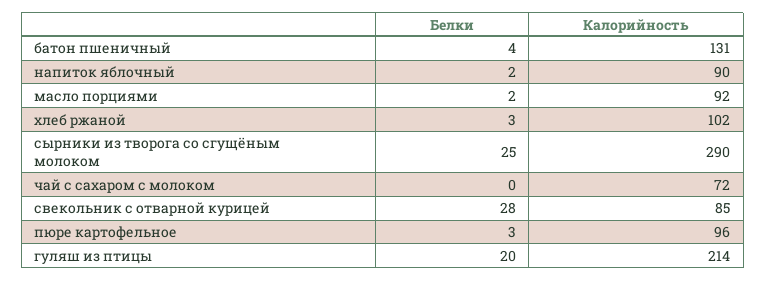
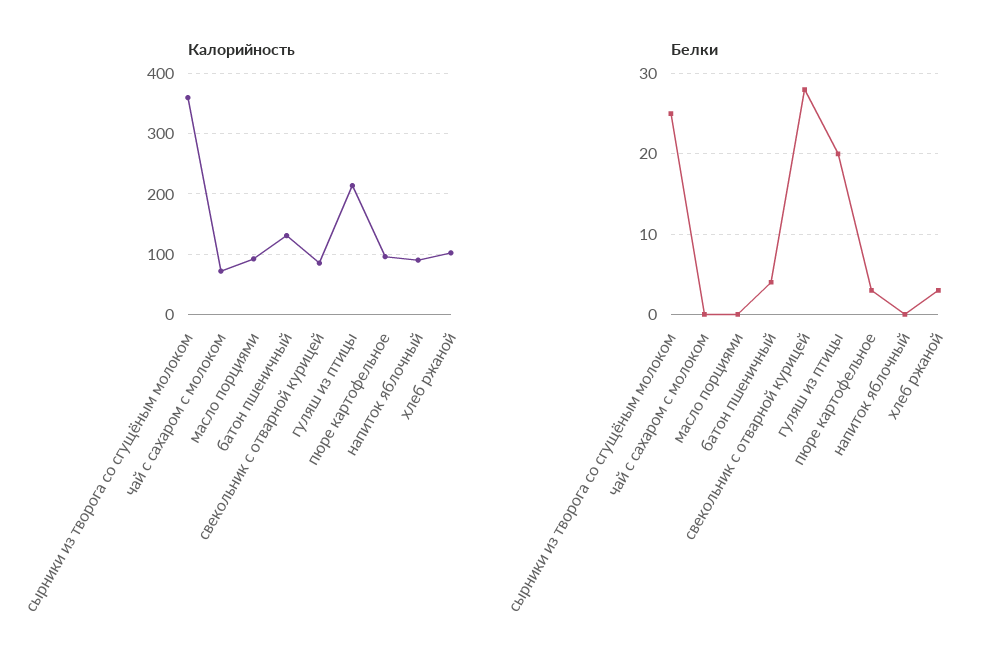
Белки, напиток яблочный: 2 -> 0
Белки, масло порциями: 2 -> 0
Калорийность, сырники из творога со сгущёным молоком: 290 -> 360

